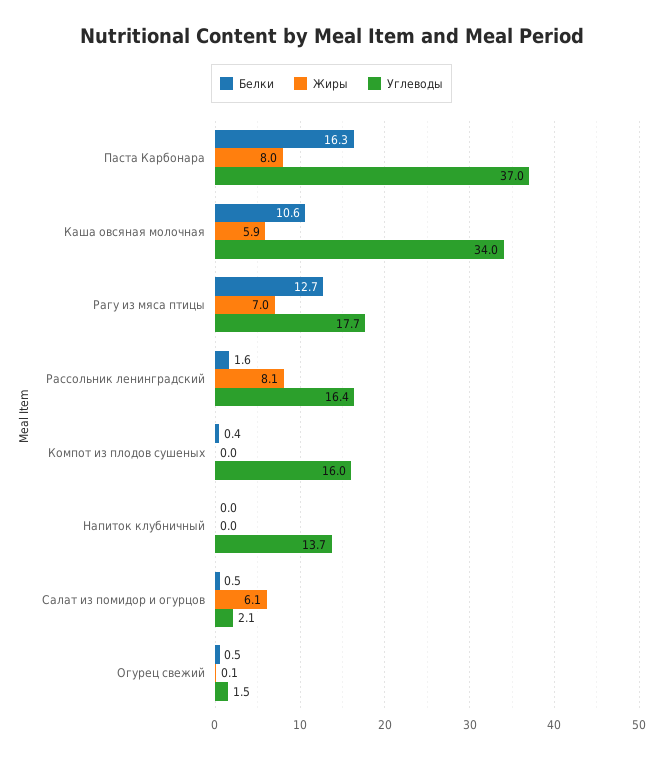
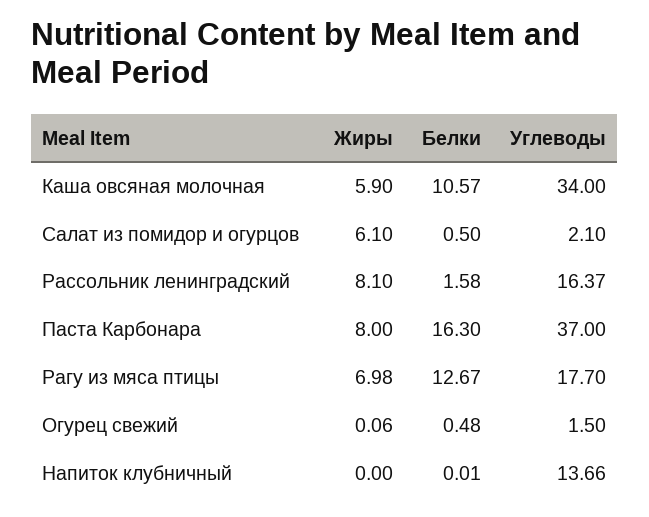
Белки, Компот из плодов сушеных: 0.4 -> none
Жиры, Компот из плодов сушеных: 0 -> none
Углеводы, Компот из плодов сушеных: 16 -> none

